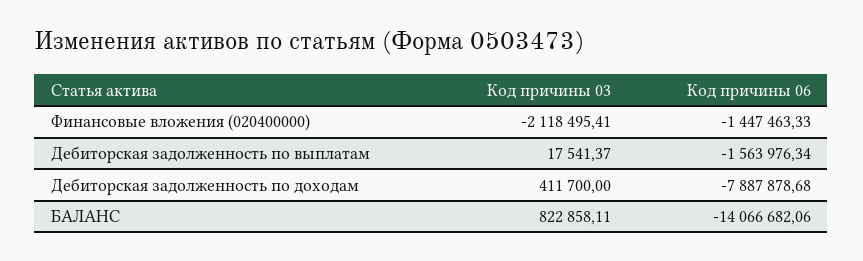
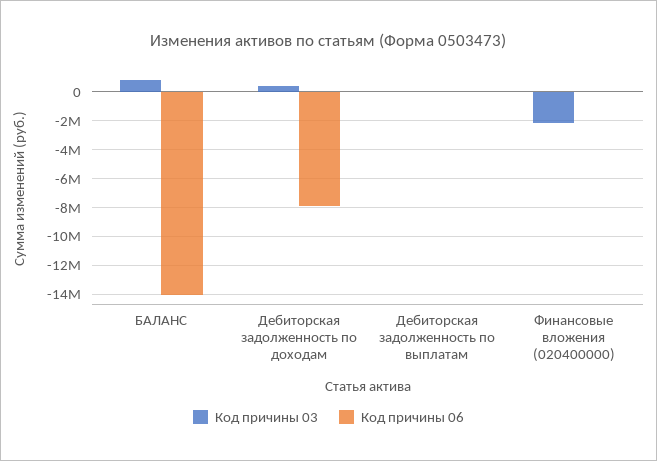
Код причины 06, Финансовые вложения (020400000): -1447463.33 -> 0
Код причины 06, Дебиторская задолженность по выплатам: -1563976.34 -> 0

